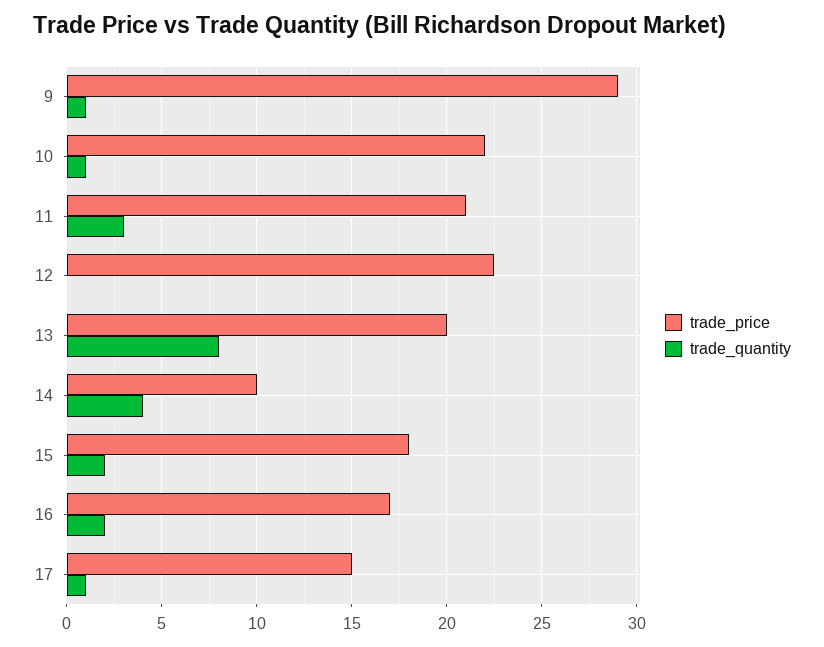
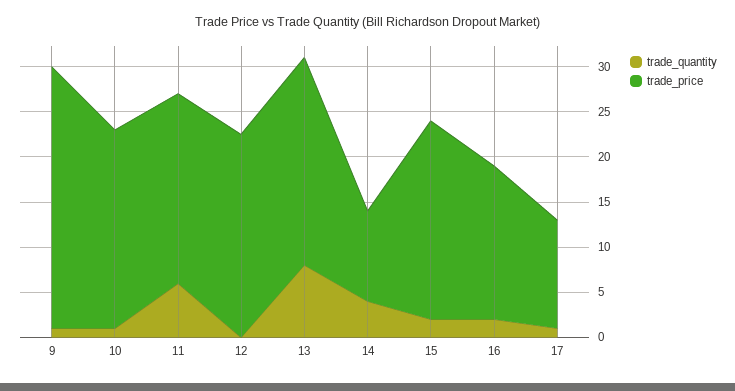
trade_quantity, 11: 3 -> 6
trade_price, 13: 20 -> 23
trade_price, 15: 18 -> 22
trade_price, 17: 15 -> 12

